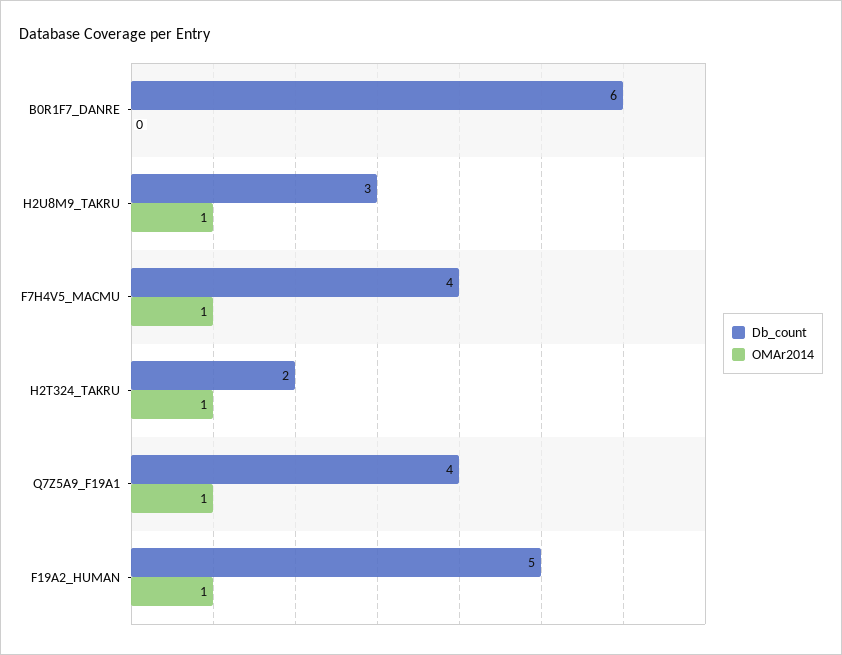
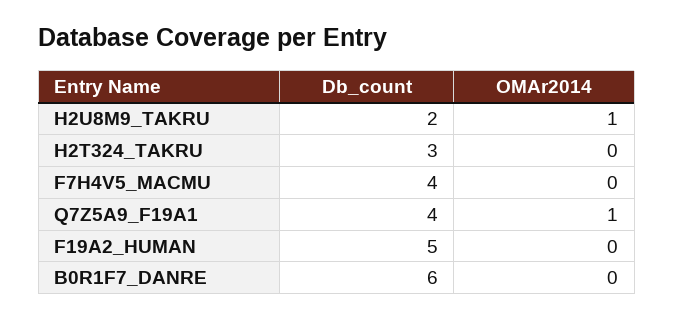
Db_count, H2U8M9_TAKRU: 3 -> 2
OMAr2014, F7H4V5_MACMU: 1 -> 0
Db_count, H2T324_TAKRU: 2 -> 3
OMAr2014, H2T324_TAKRU: 1 -> 0
OMAr2014, F19A2_HUMAN: 1 -> 0

